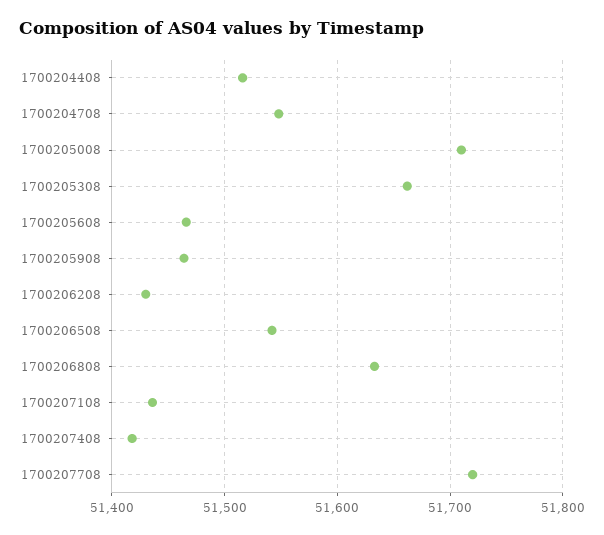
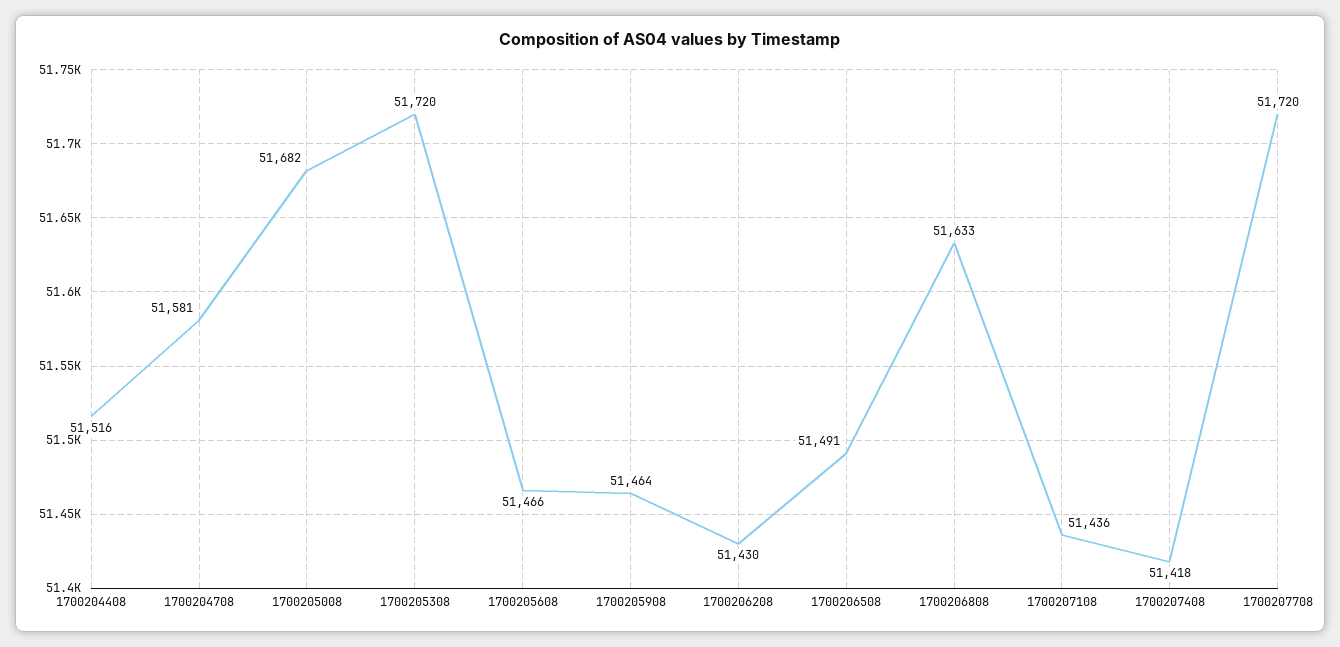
1700204708: 51550 -> 51581
1700205008: 51710 -> 51682
1700205308: 51660 -> 51720
1700206508: 51540 -> 51491

